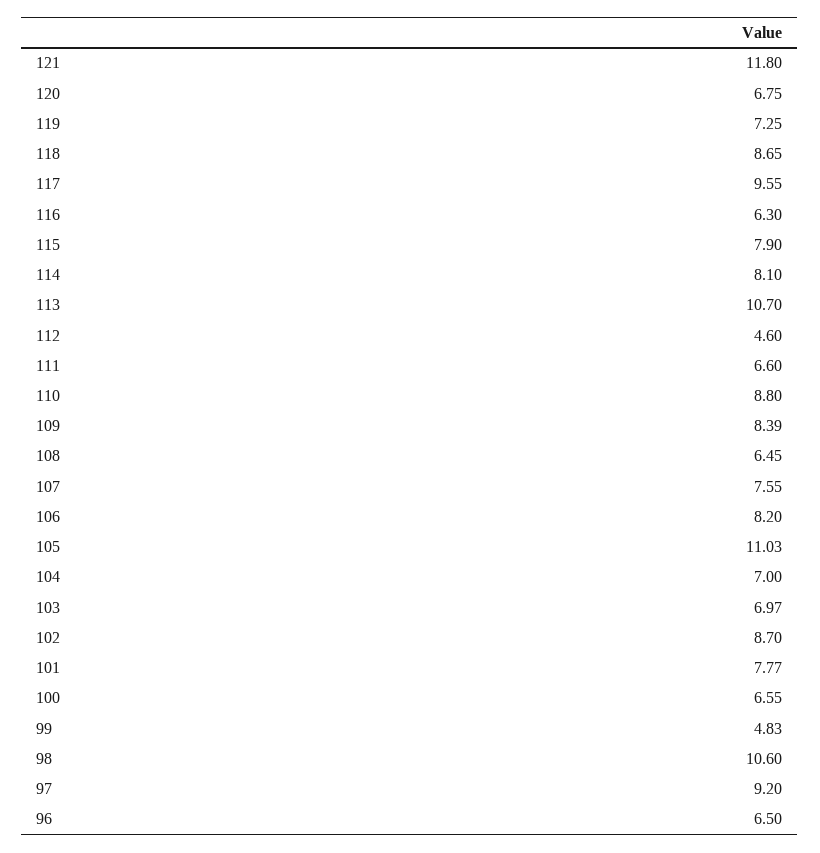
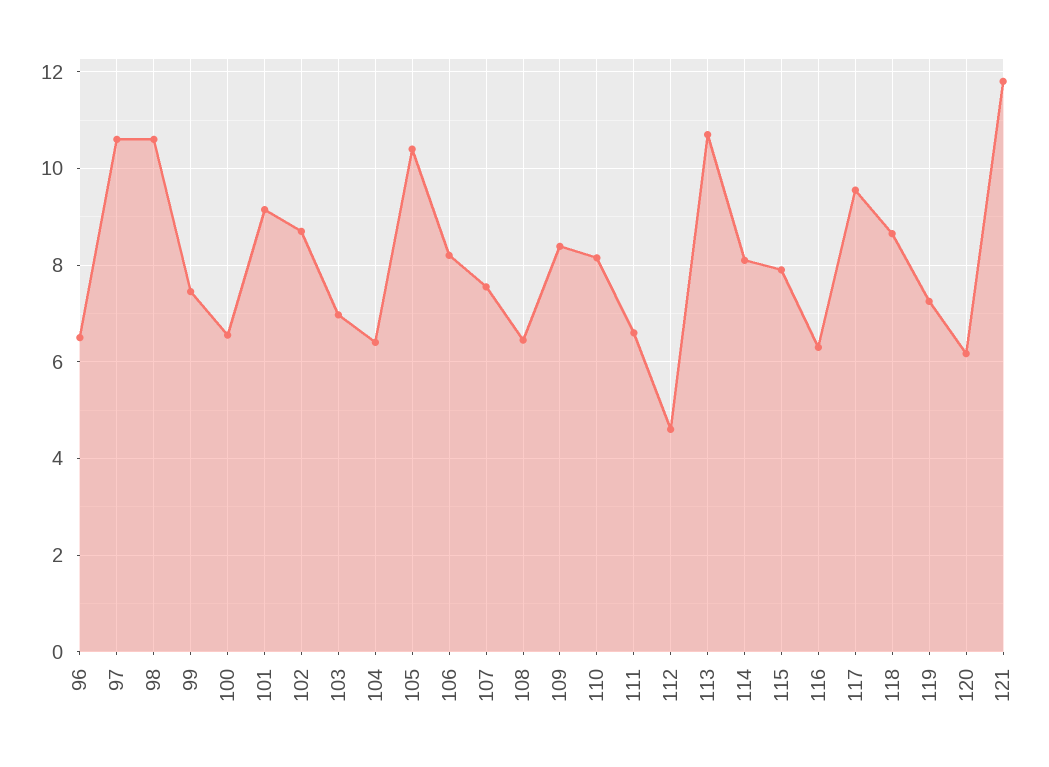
120: 6.75 -> 6.2
110: 8.8 -> 8.2
105: 11.03 -> 10.4
104: 7 -> 6.4
101: 7.77 -> 9.2
99: 4.83 -> 7.4
97: 9.2 -> 10.6

